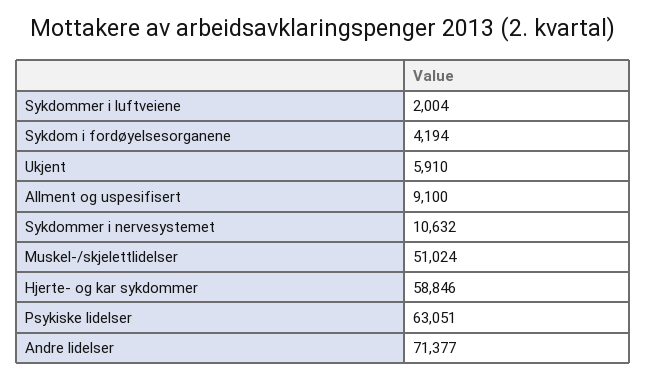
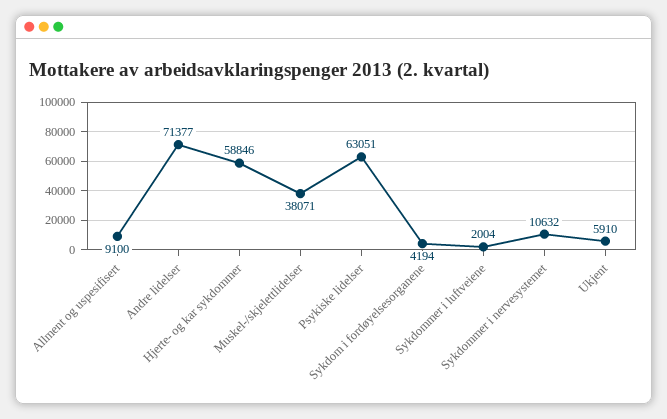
Muskel-/skjelettlidelser: 51024 -> 38071

